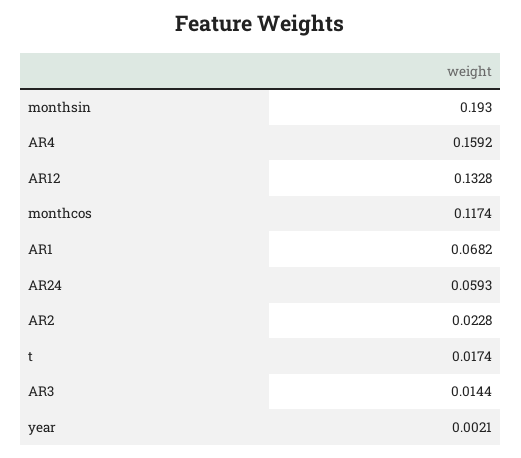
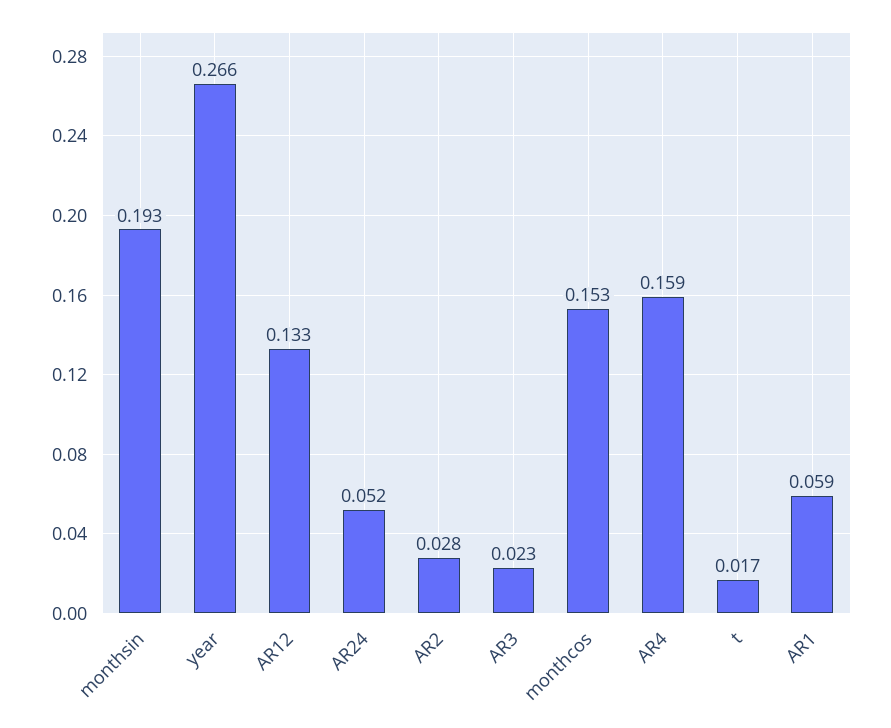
monthcos: 0.1174 -> 0.153
AR1: 0.0682 -> 0.059
AR24: 0.0593 -> 0.052
AR2: 0.0228 -> 0.028
AR3: 0.0144 -> 0.023
year: 0.0021 -> 0.266

